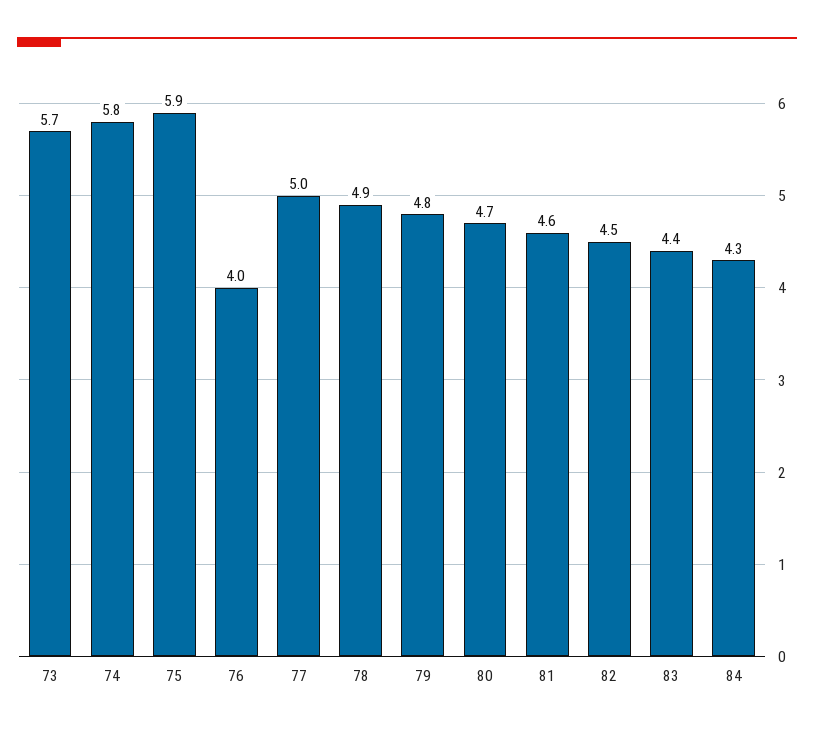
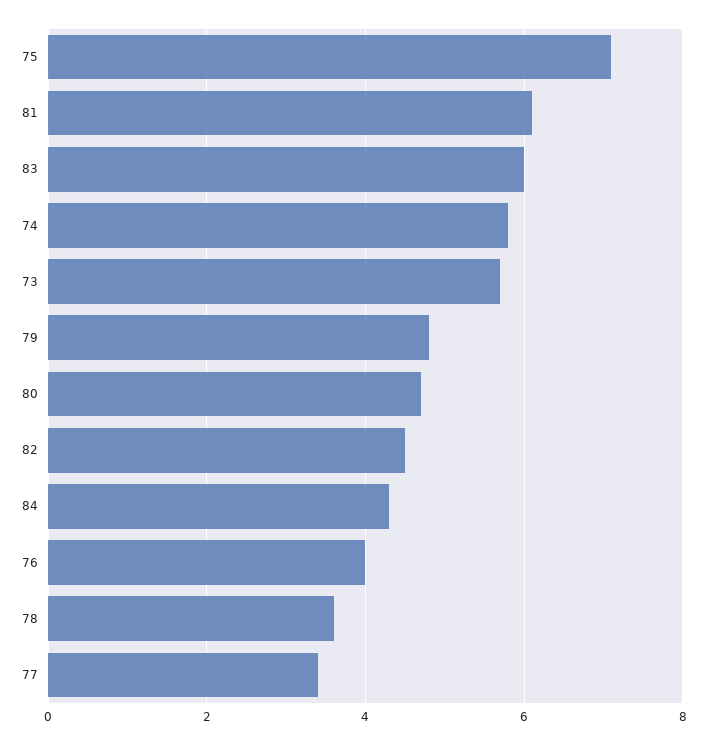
75: 5.9 -> 7
77: 5 -> 3.5
78: 4.9 -> 3.5
81: 4.6 -> 6
83: 4.4 -> 6

